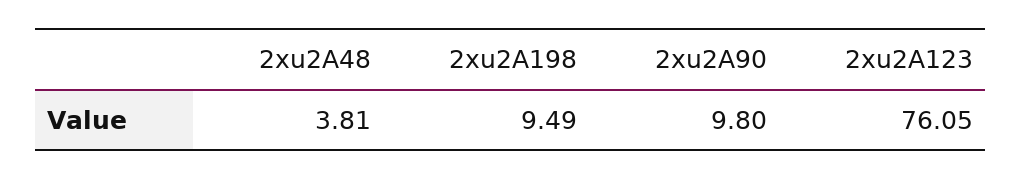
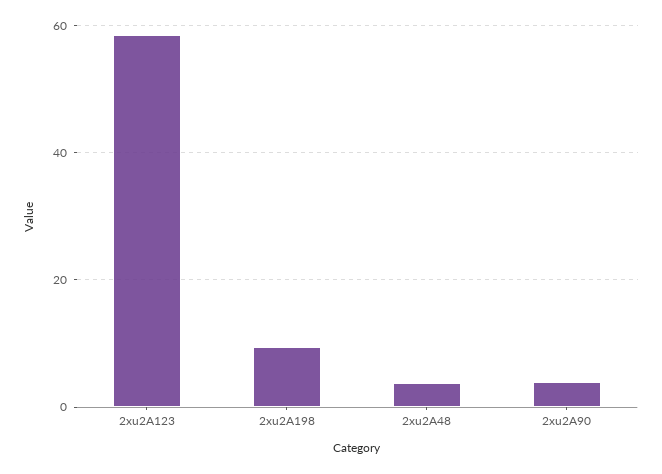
2xu2A90: 9.8 -> 4
2xu2A123: 76.05 -> 58

